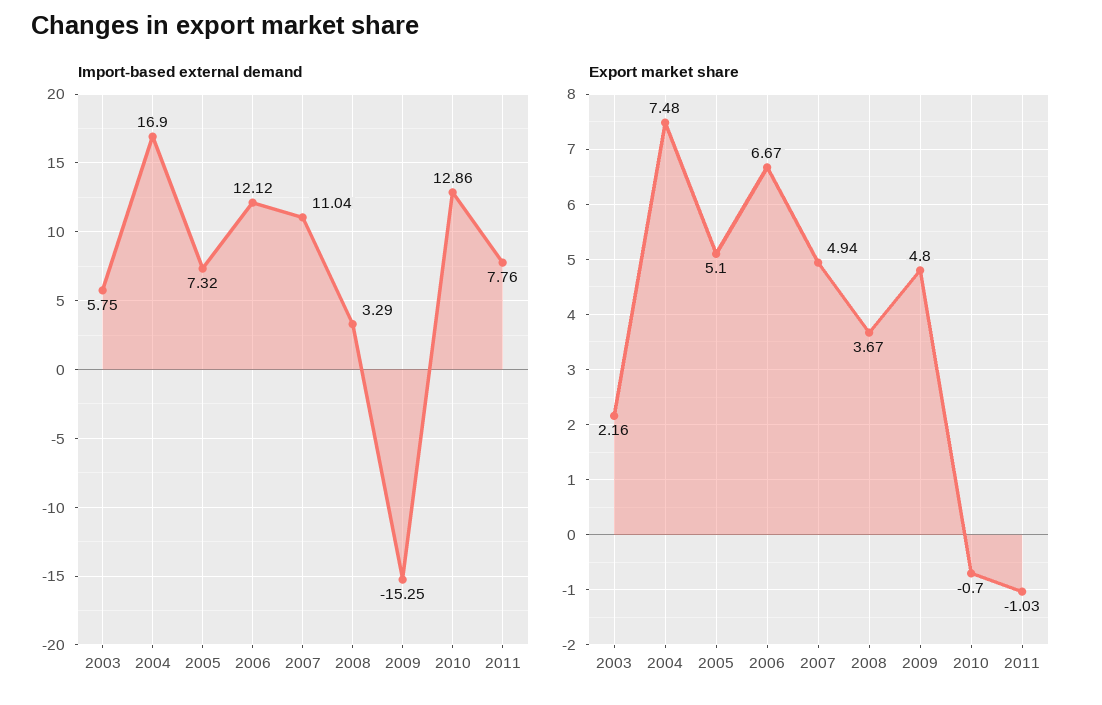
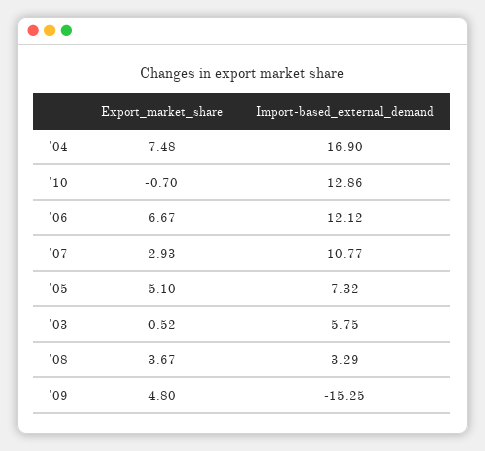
Import-based external demand, 2007: 11.04 -> 10.77
Import-based external demand, 2011: 7.76 -> none
Export market share, 2003: 2.16 -> 0.52
Export market share, 2007: 4.94 -> 2.93
Export market share, 2011: -1.03 -> none

